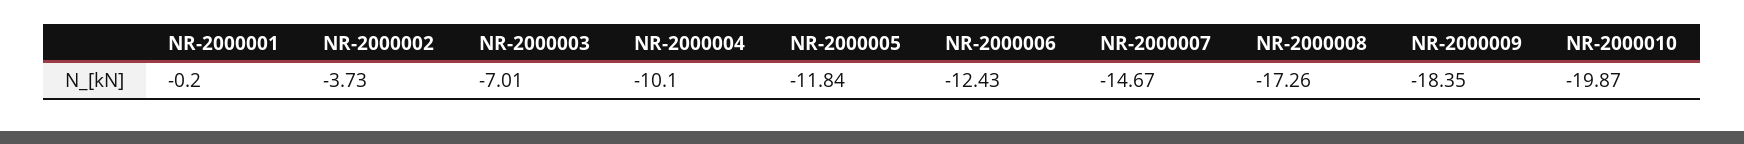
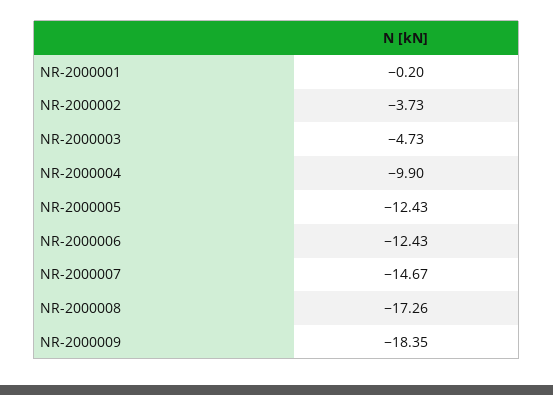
NR-2000003: -7.01 -> -4.73
NR-2000004: -10.1 -> -9.9
NR-2000005: -11.84 -> -12.43
NR-2000010: -19.87 -> none

